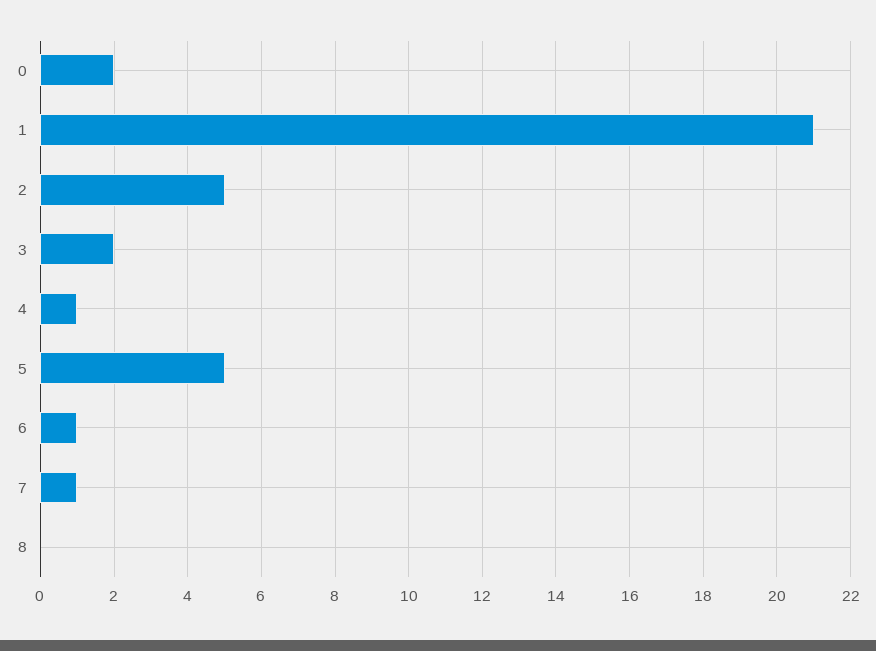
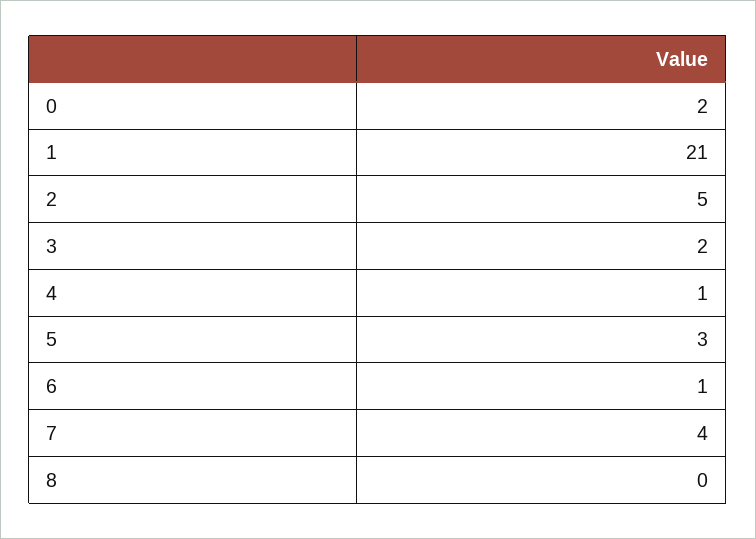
5: 5 -> 3
7: 1 -> 4

